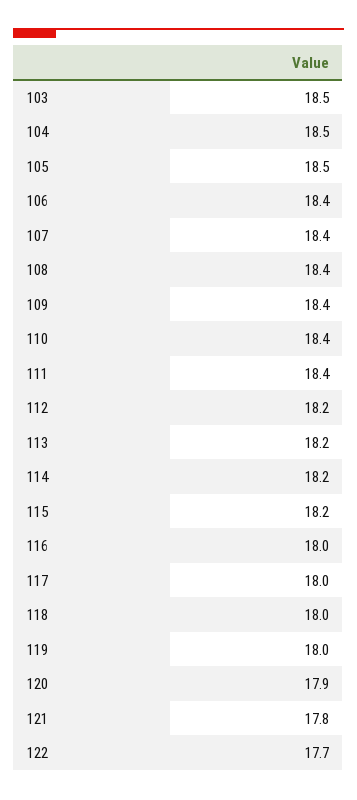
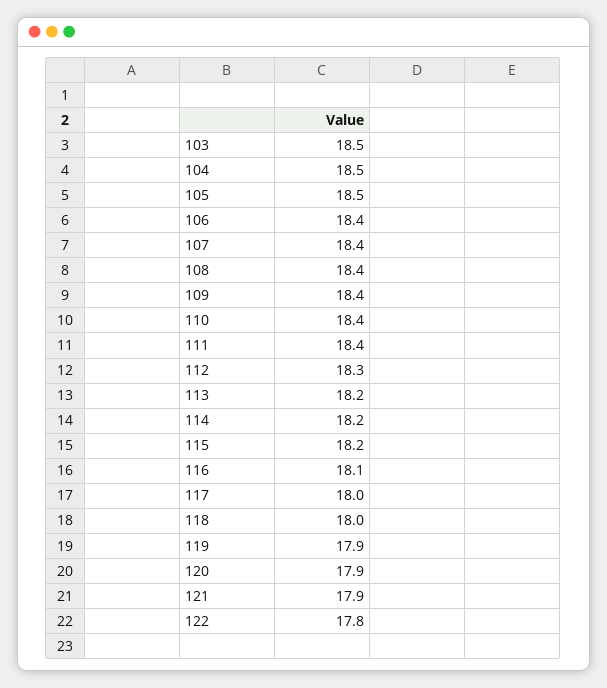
112: 18.2 -> 18.3
116: 18 -> 18.1
119: 18 -> 17.9
121: 17.8 -> 17.9
122: 17.7 -> 17.8

